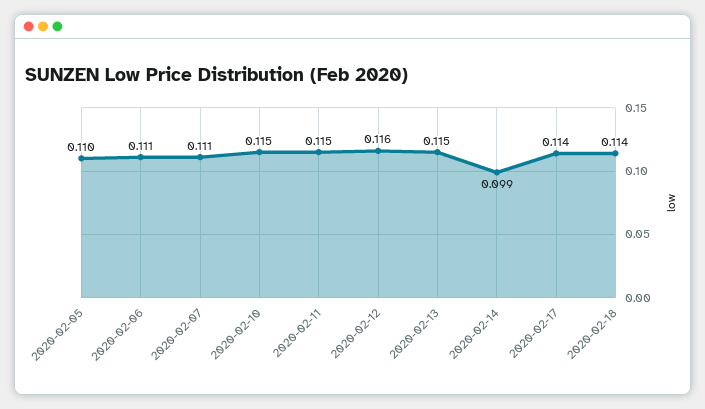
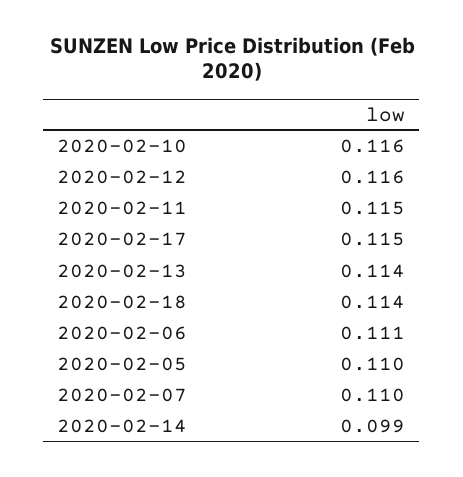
2020-02-07: 0.111 -> 0.11
2020-02-10: 0.115 -> 0.116
2020-02-13: 0.115 -> 0.114
2020-02-17: 0.114 -> 0.115

